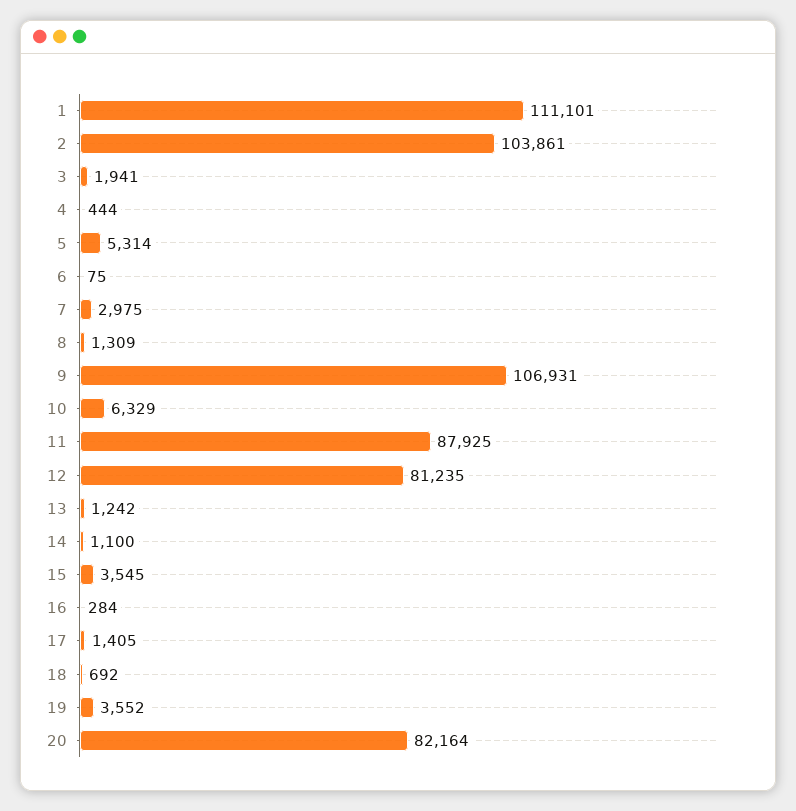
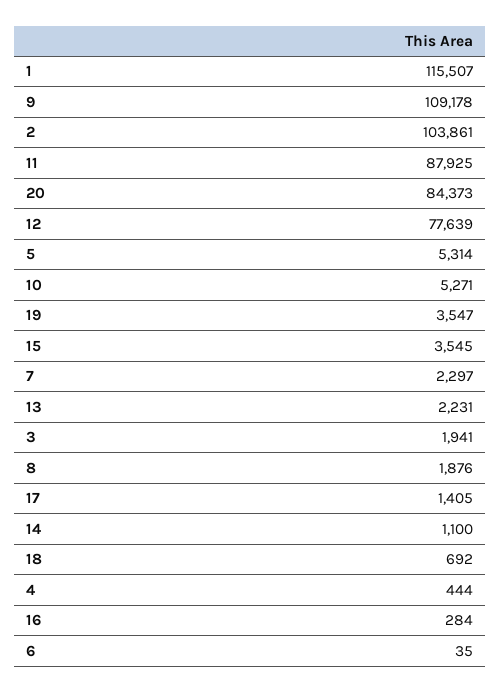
1: 111101 -> 115507
6: 75 -> 35
7: 2975 -> 2297
8: 1309 -> 1876
9: 106931 -> 109178
10: 6329 -> 5271
12: 81235 -> 77639
13: 1242 -> 2231
19: 3552 -> 3547
20: 82164 -> 84373

